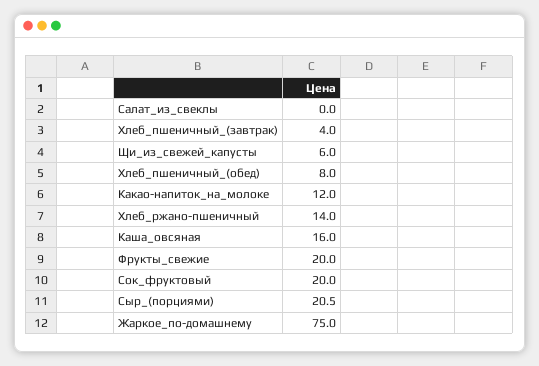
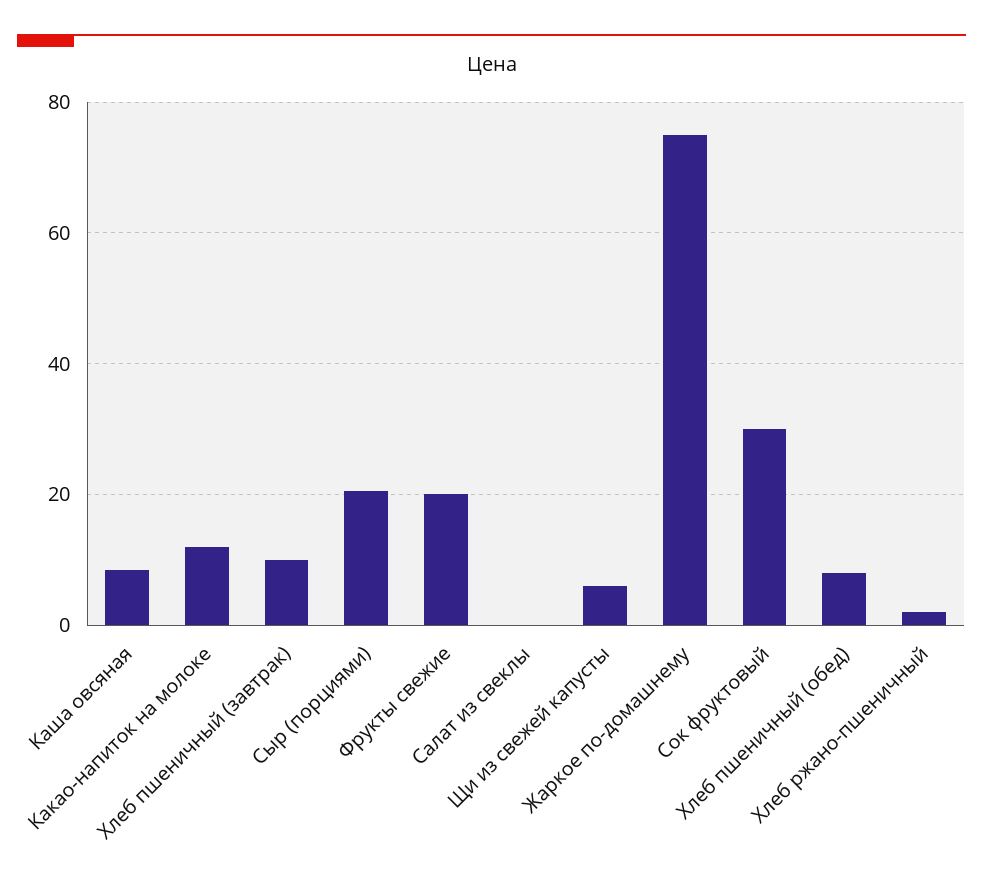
Хлеб_пшеничный_(завтрак): 4 -> 10
Хлеб_ржано-пшеничный: 14 -> 2
Каша_овсяная: 16 -> 8
Сок_фруктовый: 20 -> 30

